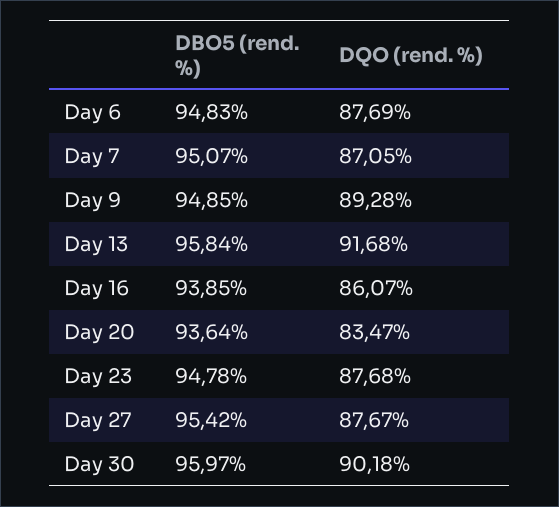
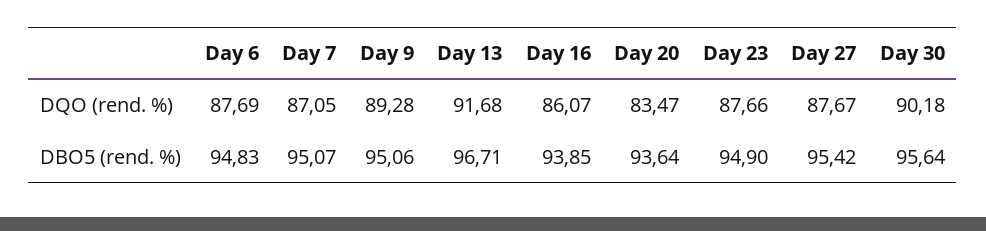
DBO5 (rend. %), Day 9: 94.85 -> 95.06
DBO5 (rend. %), Day 13: 95.84 -> 96.71
DBO5 (rend. %), Day 23: 94.78 -> 94.9
DQO (rend. %), Day 23: 87.68 -> 87.66
DBO5 (rend. %), Day 30: 95.97 -> 95.64

